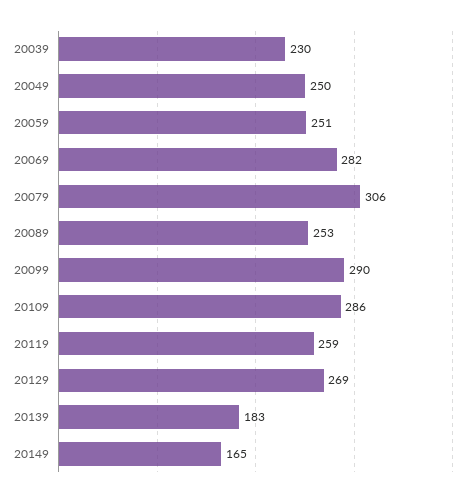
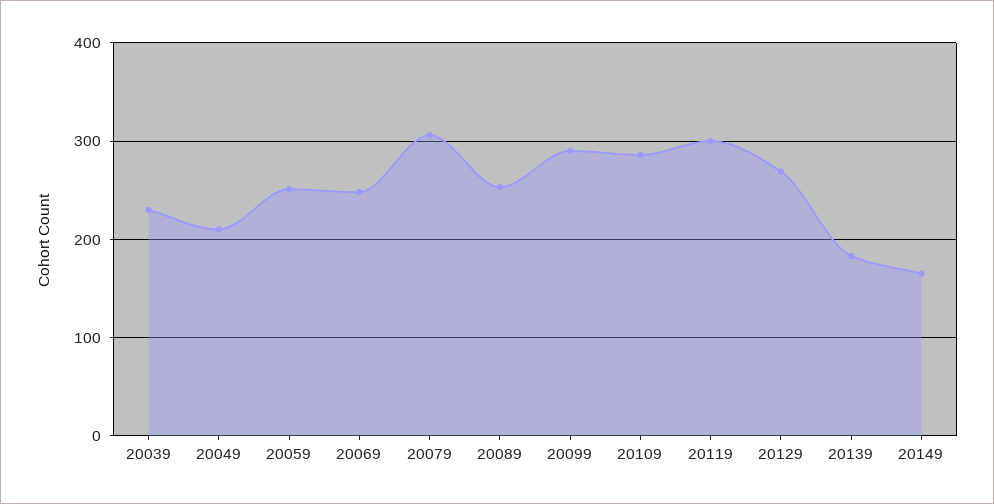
20049: 250 -> 210
20069: 282 -> 250
20119: 259 -> 300

